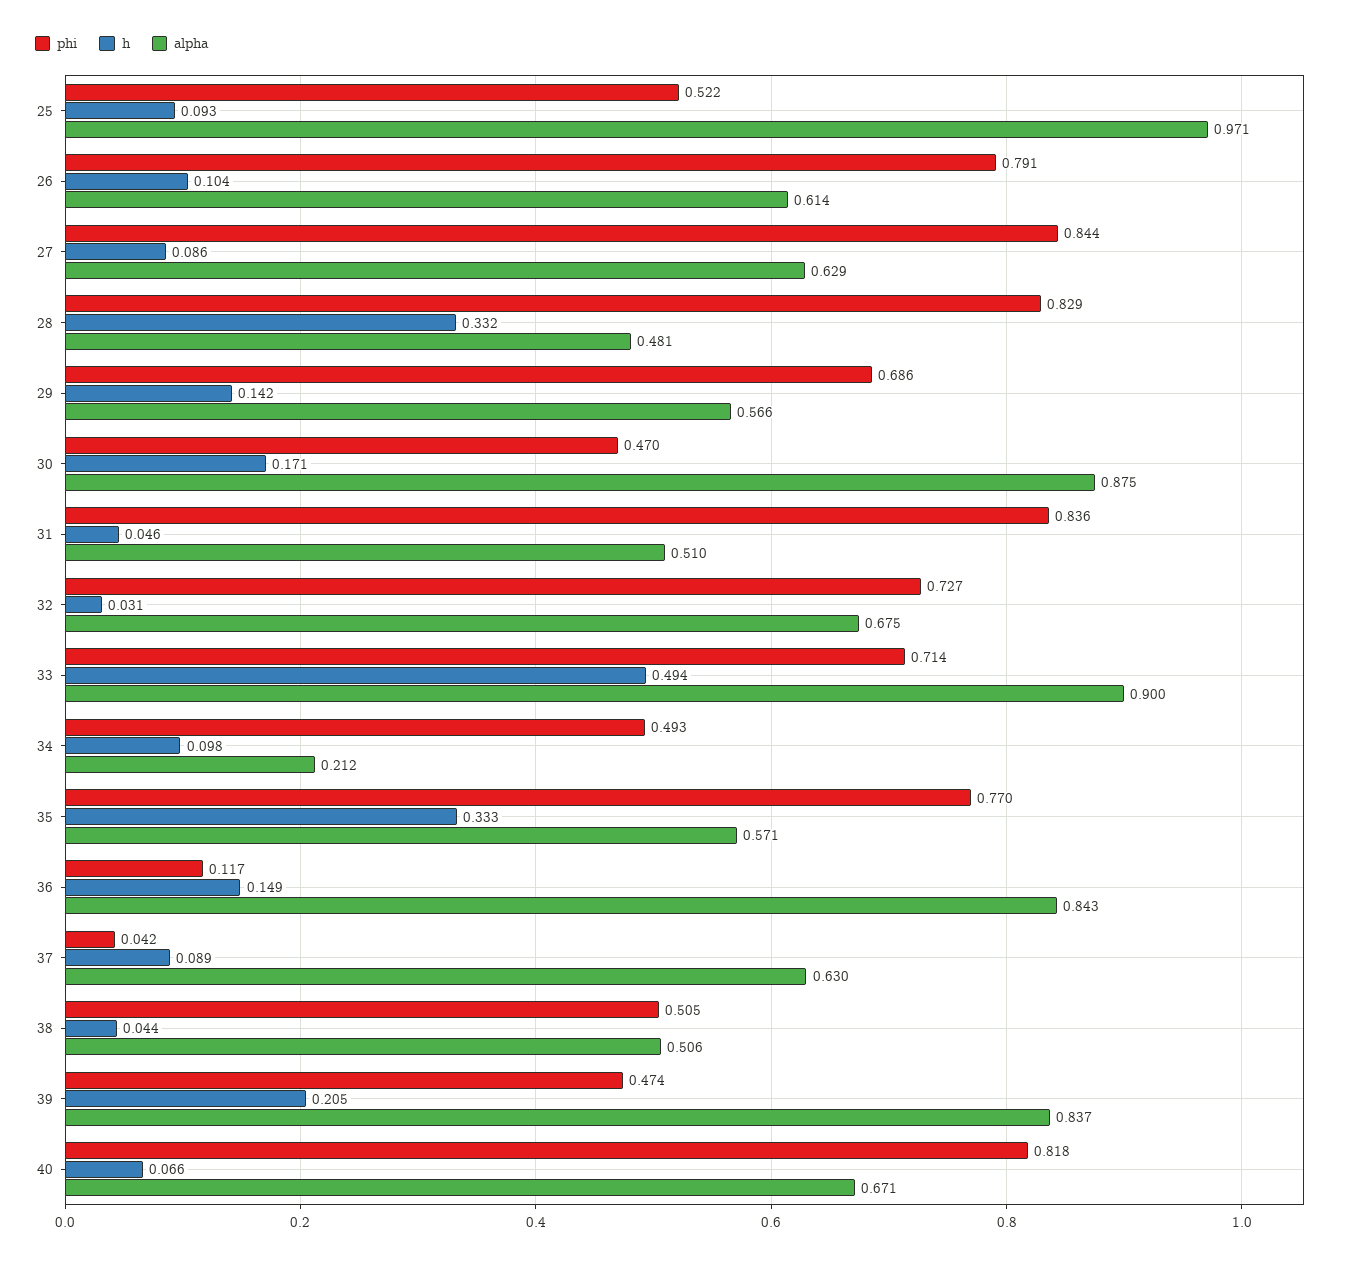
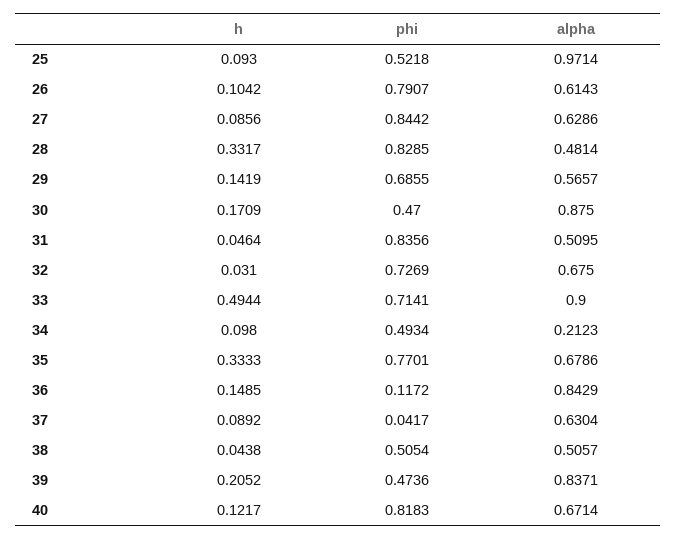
alpha, 35: 0.571 -> 0.6786
h, 40: 0.066 -> 0.1217

